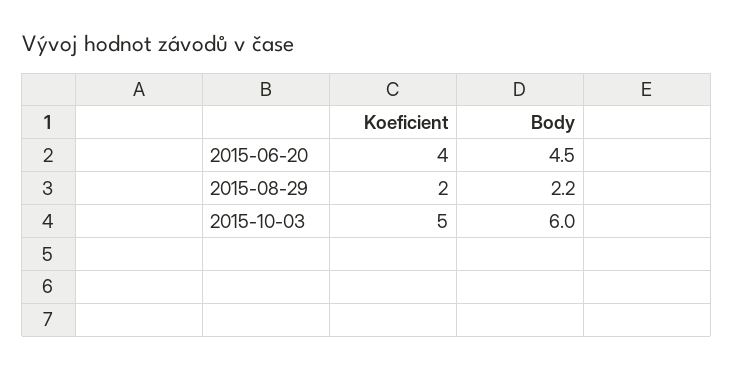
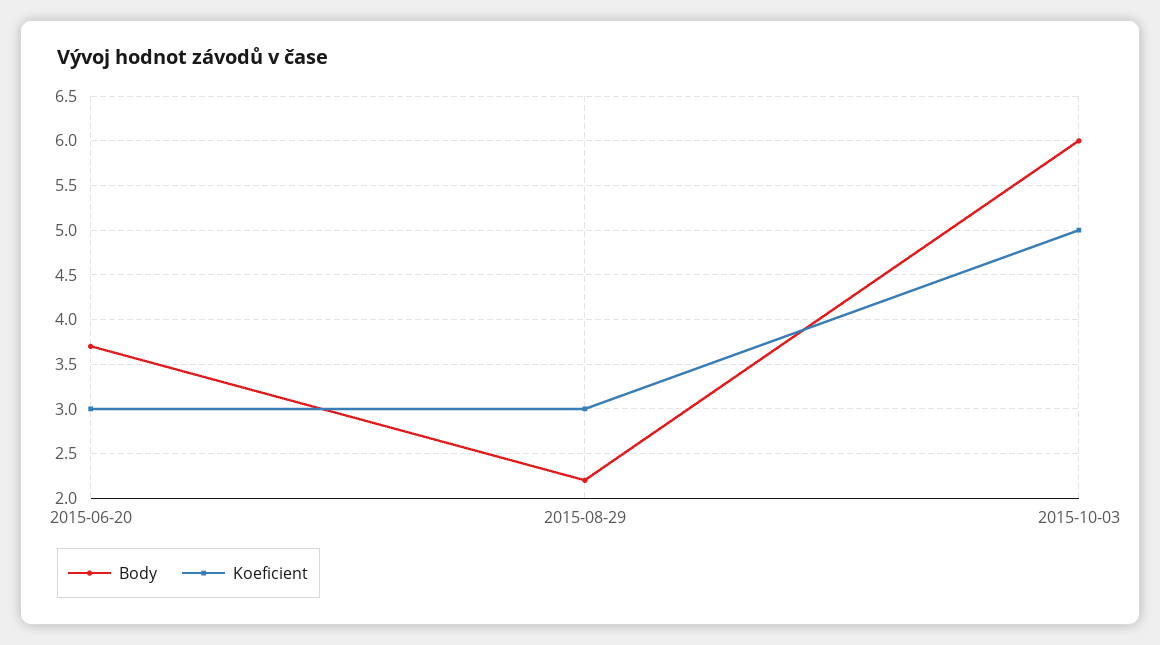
Koeficient, 2015-06-20: 4 -> 3
Body, 2015-06-20: 4.5 -> 3.7
Koeficient, 2015-08-29: 2 -> 3

